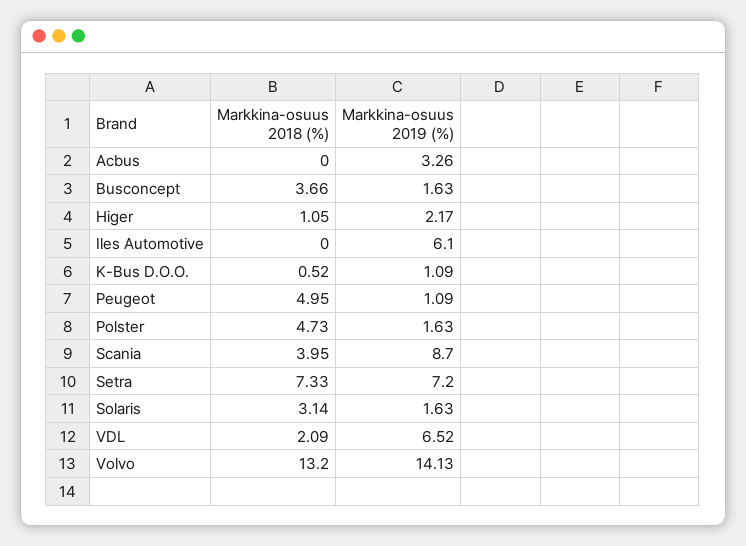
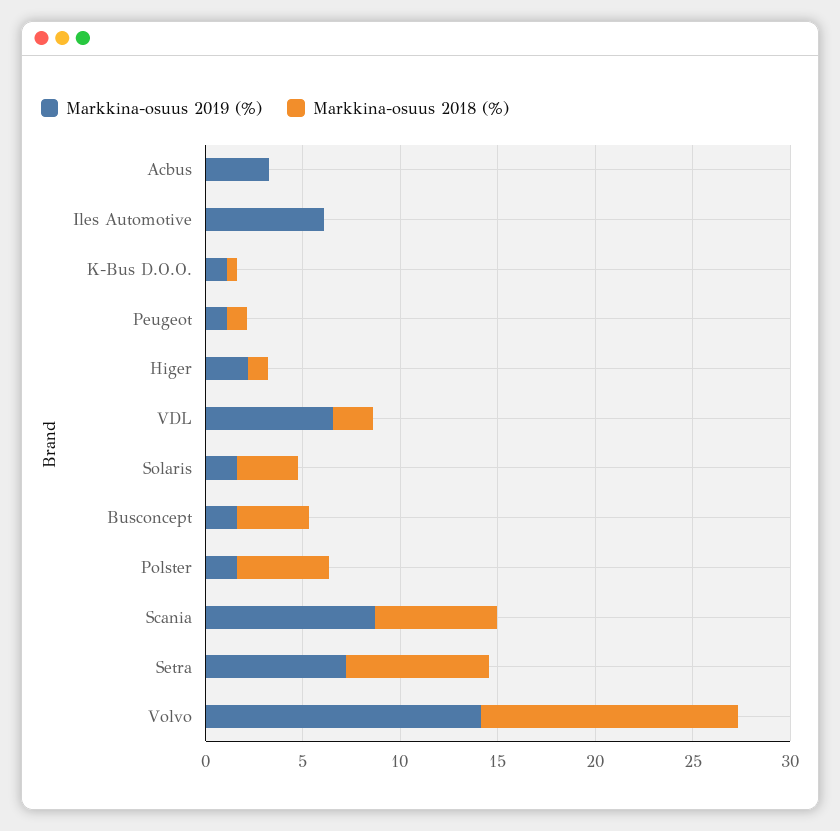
Markkina-osuus 2018 (%), Peugeot: 4.95 -> 1
Markkina-osuus 2018 (%), Scania: 3.95 -> 6

